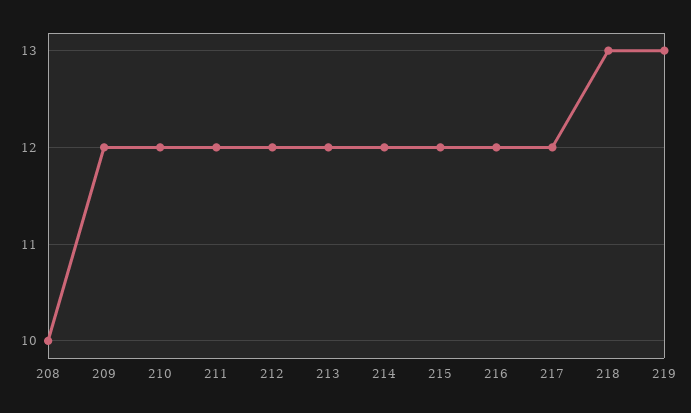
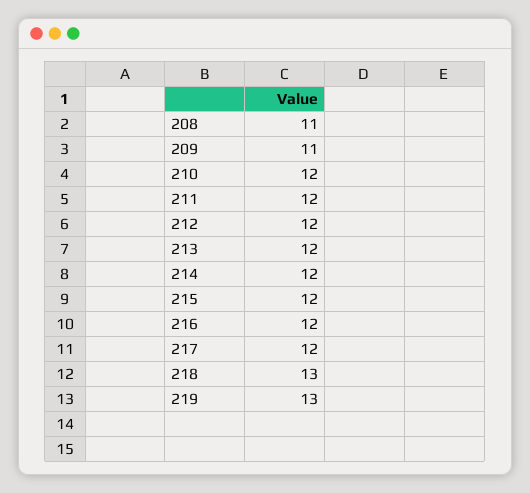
208: 10 -> 11
209: 12 -> 11

